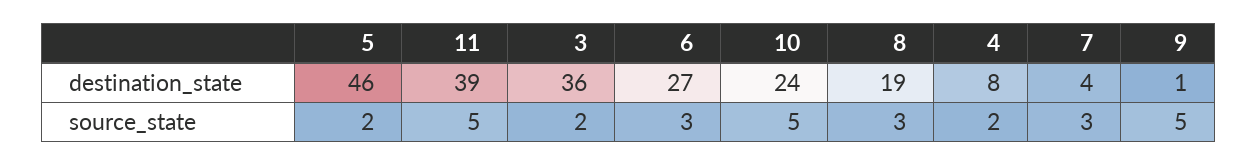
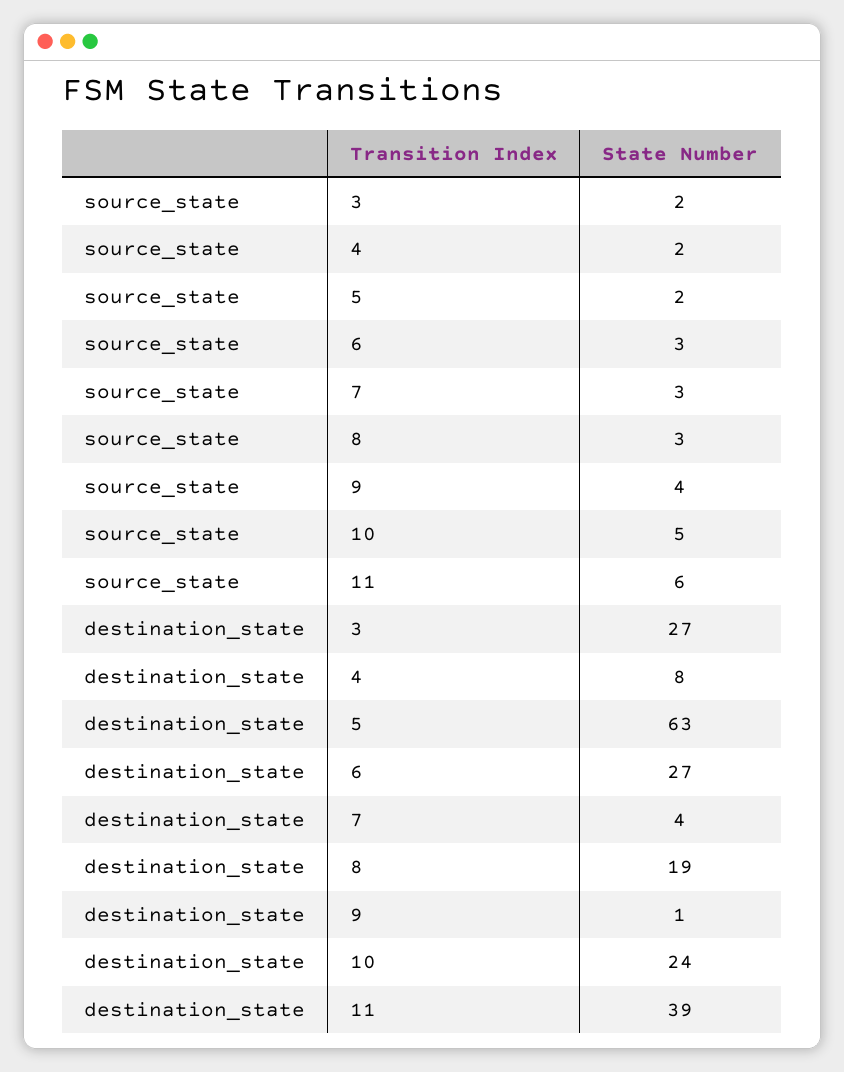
5, destination_state: 46 -> 63
3, destination_state: 36 -> 27
11, source_state: 5 -> 6
9, source_state: 5 -> 4

